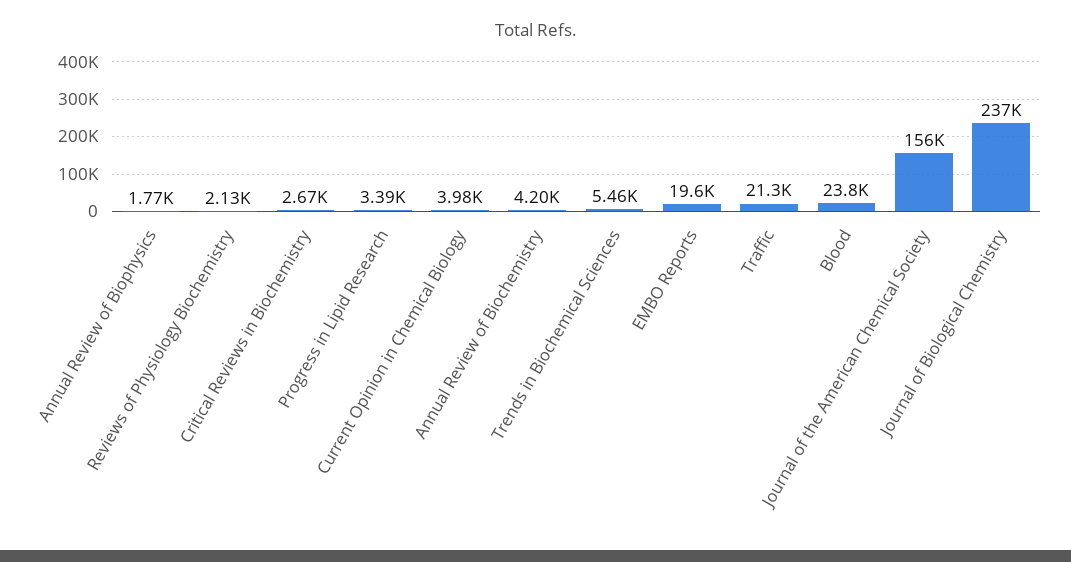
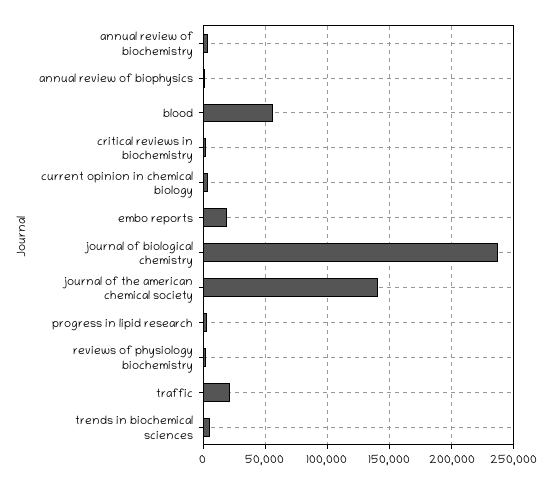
Blood: 23800 -> 55000
Journal of the American Chemical Society: 156000 -> 140000

